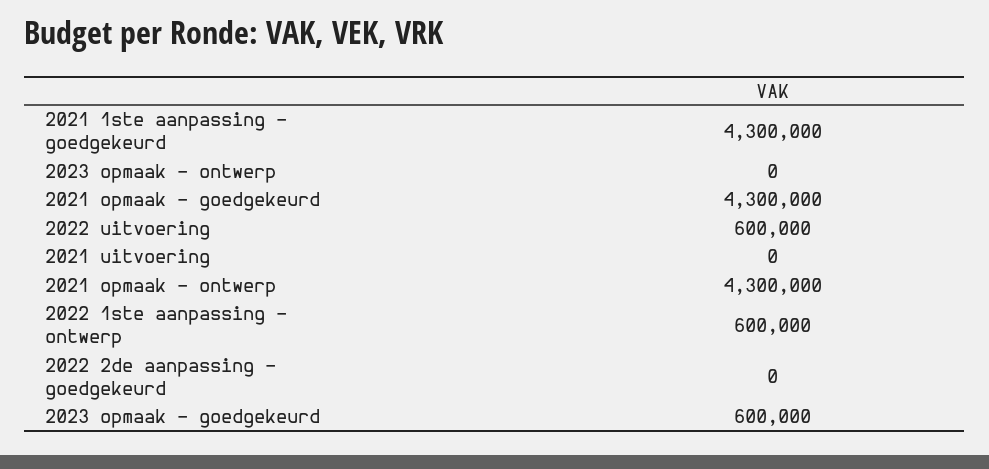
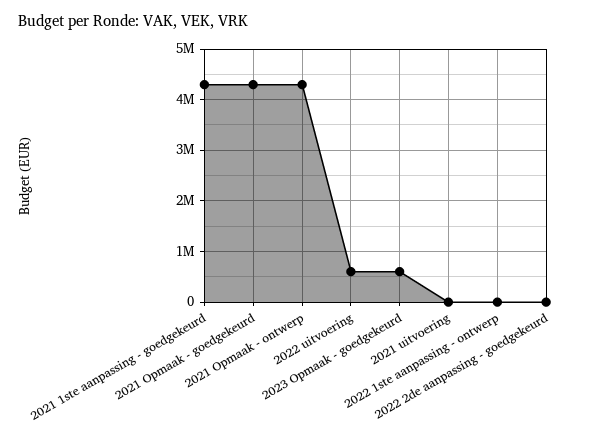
2023 opmaak - ontwerp: 0 -> none
2022 1ste aanpassing - ontwerp: 600000 -> 0

